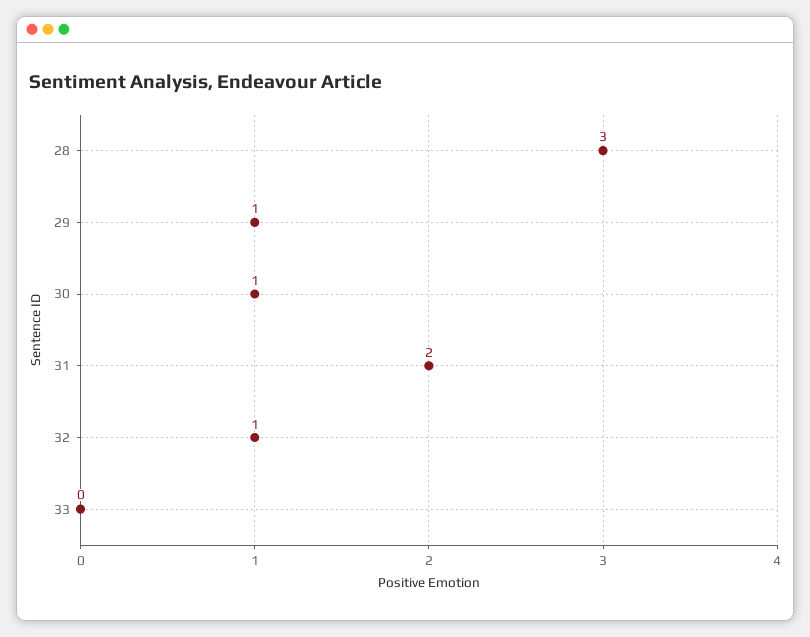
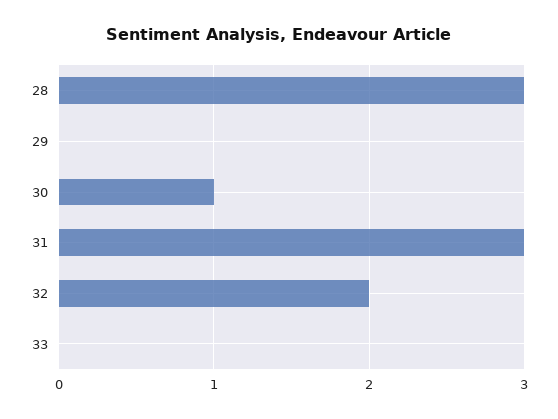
29: 1 -> 0
31: 2 -> 3
32: 1 -> 2

